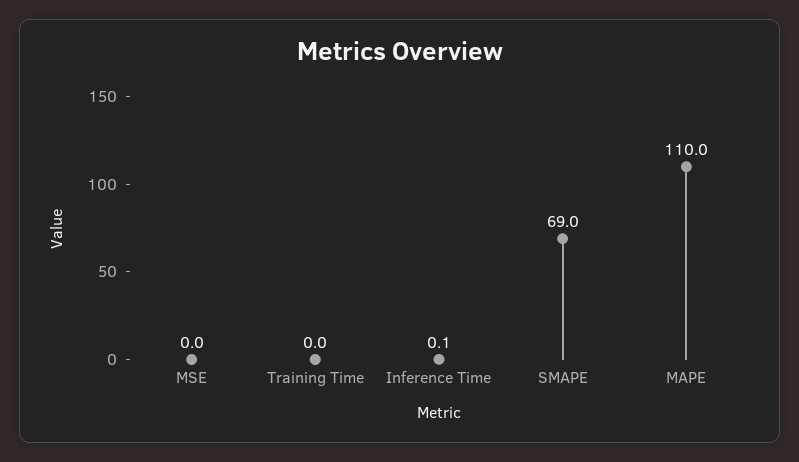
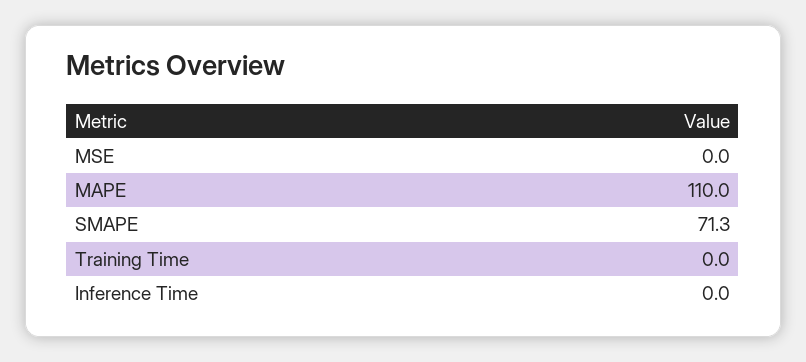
Inference Time: 0.1 -> 0
SMAPE: 69 -> 71.3

